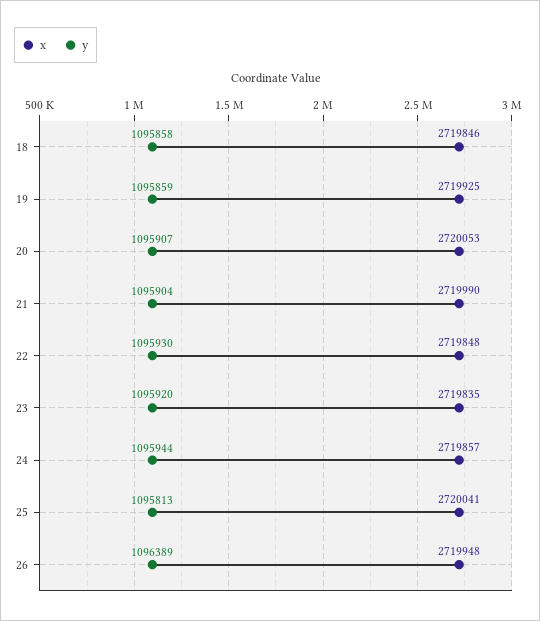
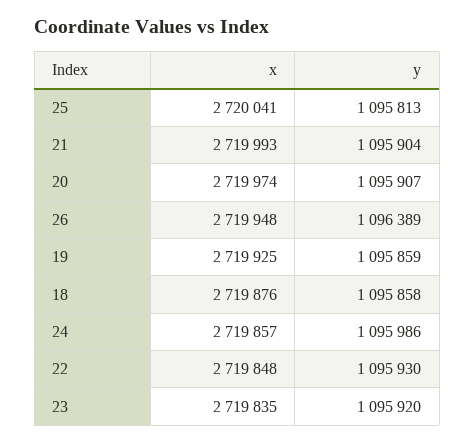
x, 18: 2719846 -> 2719876
x, 20: 2720053 -> 2719974
x, 21: 2719990 -> 2719993
y, 24: 1095944 -> 1095986

